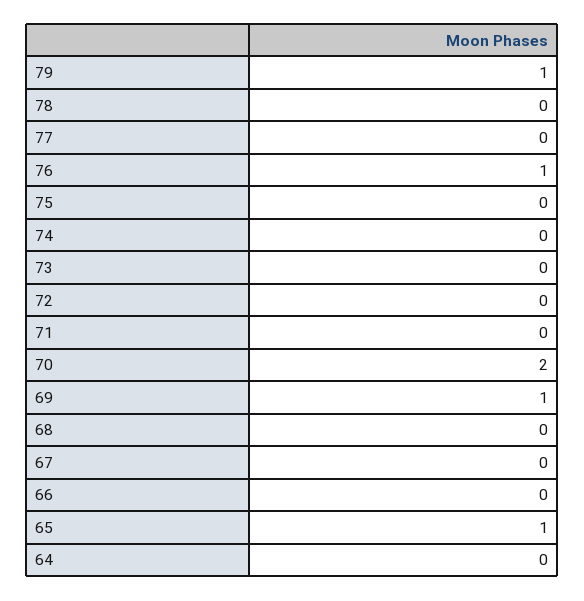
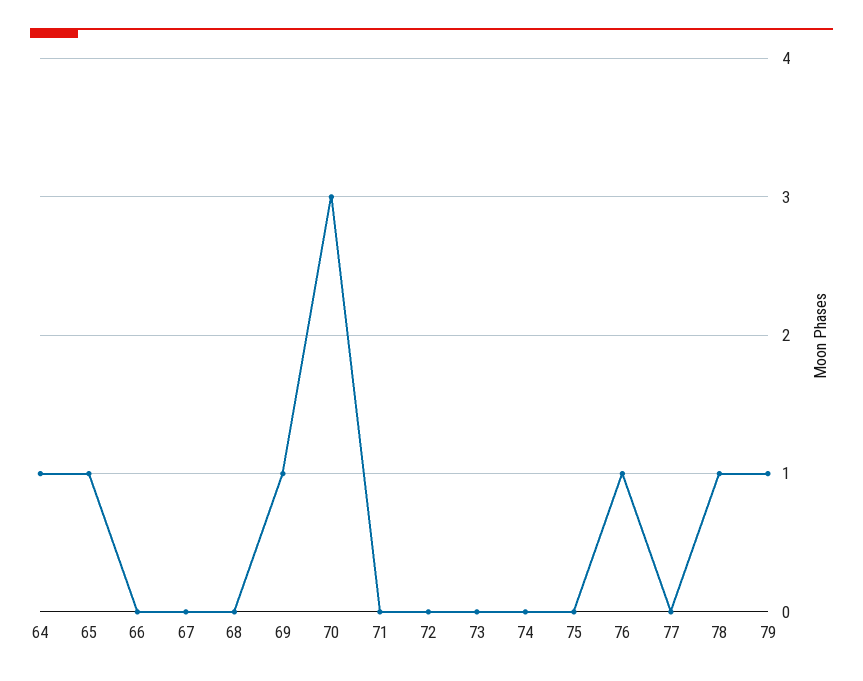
78: 0 -> 1
70: 2 -> 3
64: 0 -> 1

